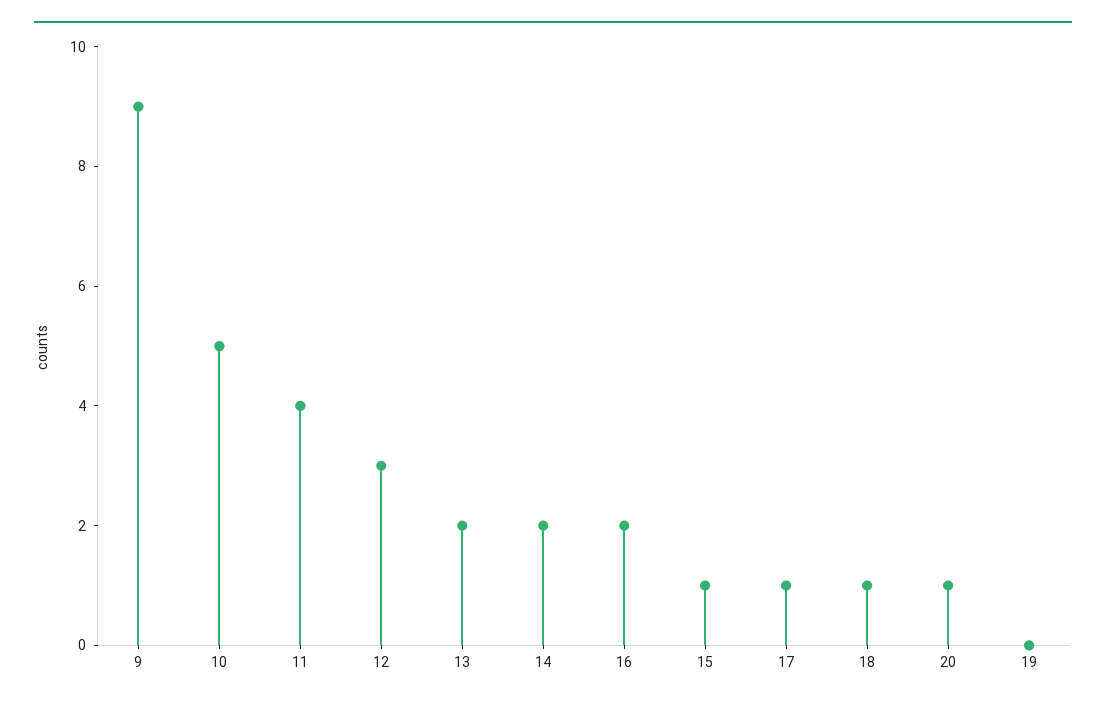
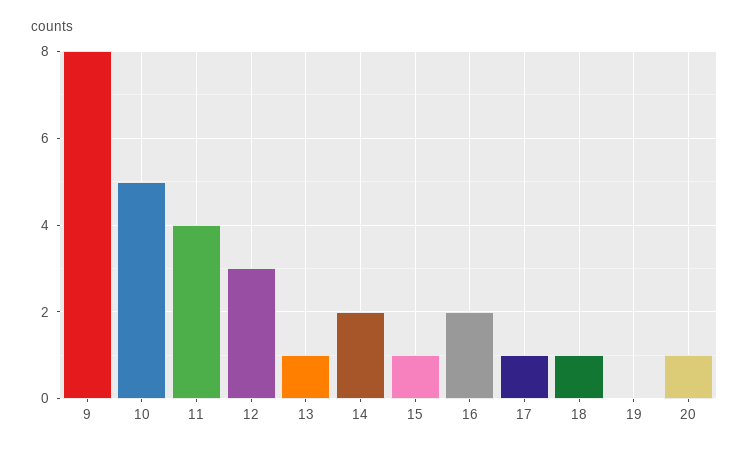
9: 9 -> 8
13: 2 -> 1

